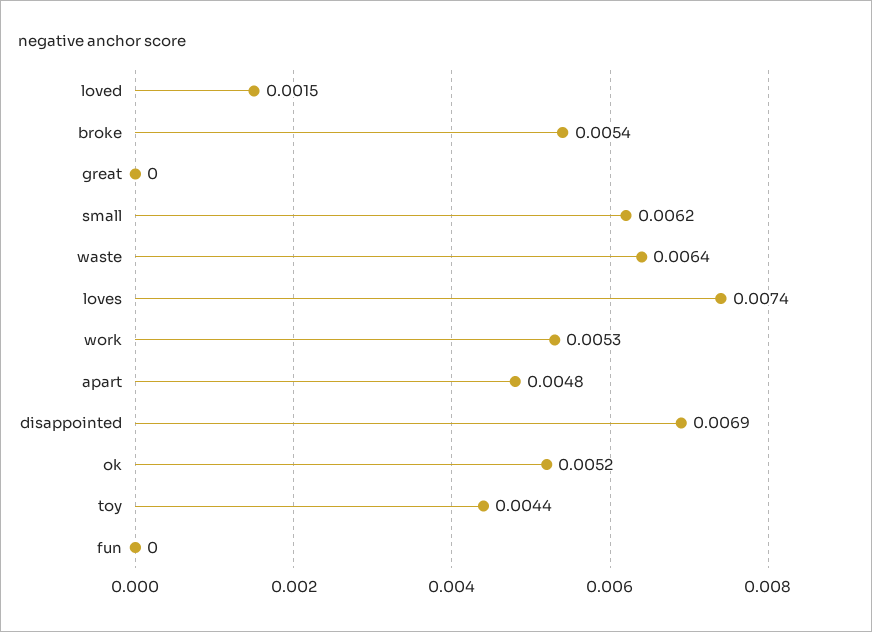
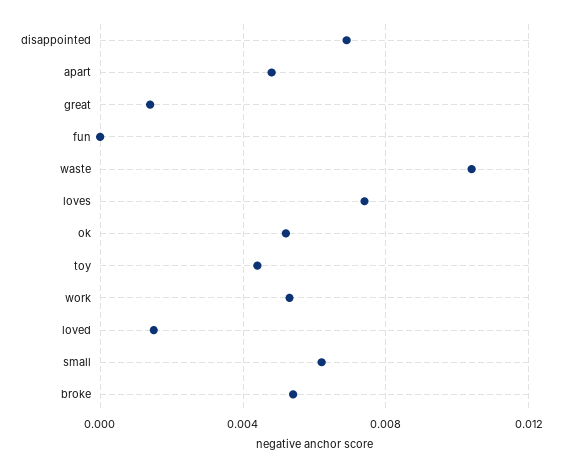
great: 0 -> 0.0015
waste: 0.0064 -> 0.0105

